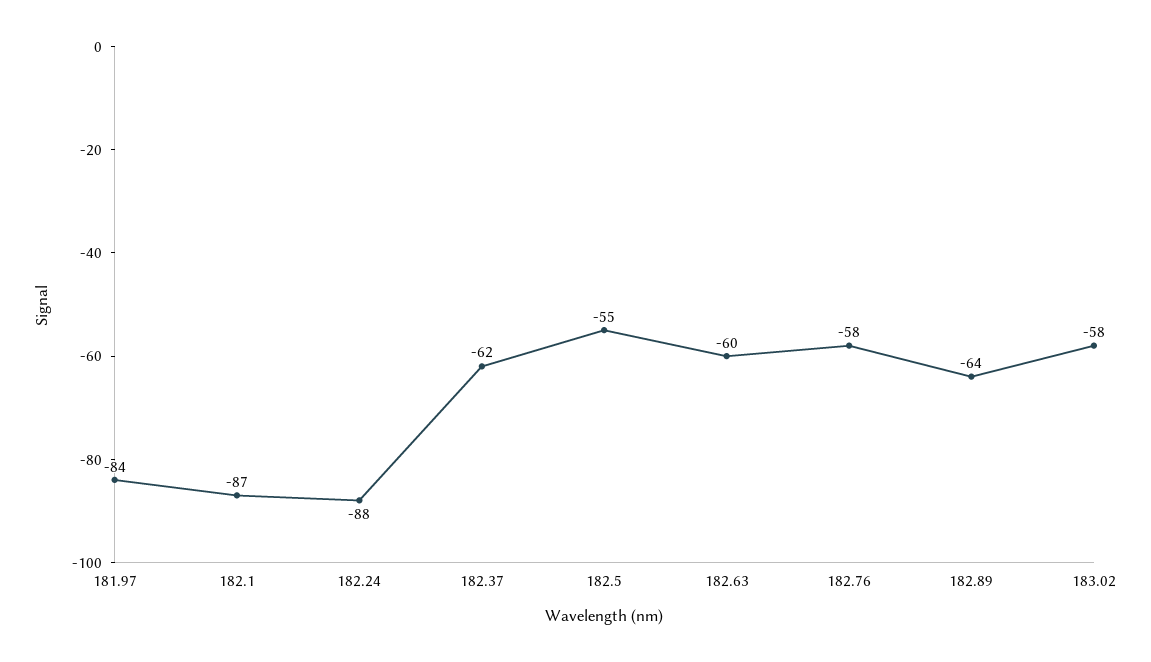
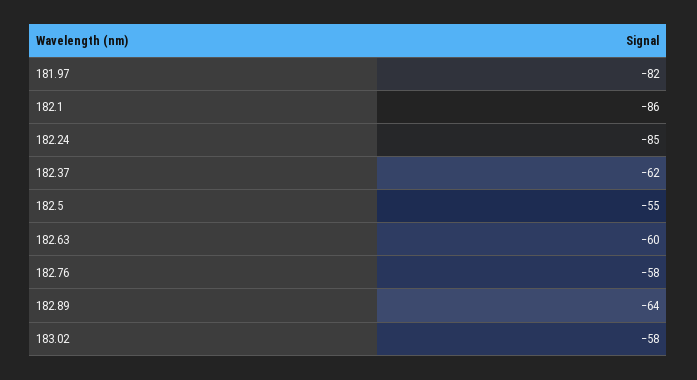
181.97: -84 -> -82
182.1: -87 -> -86
182.24: -88 -> -85

